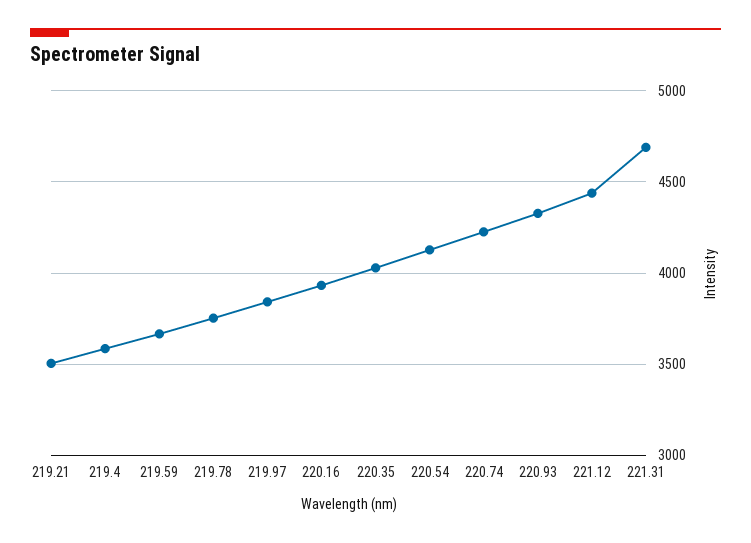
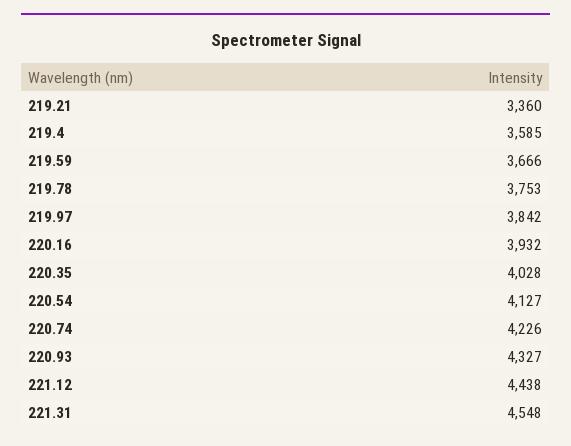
219.21: 3500 -> 3360
221.31: 4700 -> 4548

